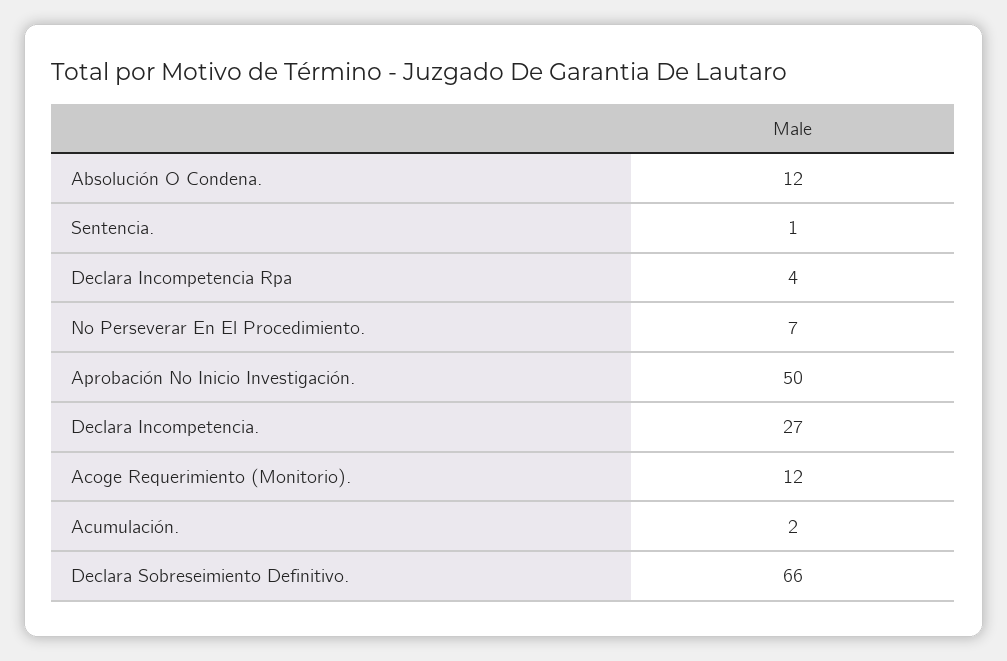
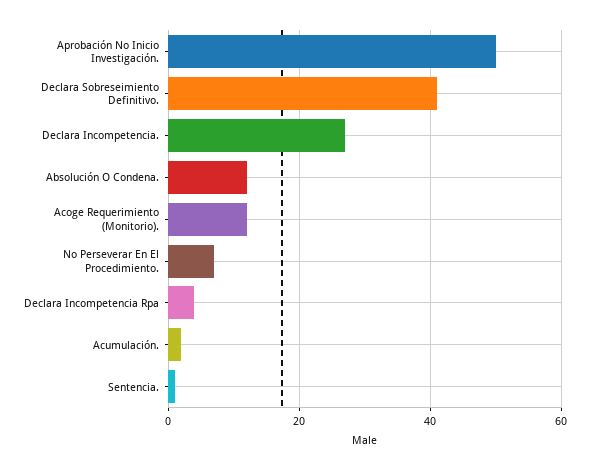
Declara Sobreseimiento Definitivo.: 66 -> 40

